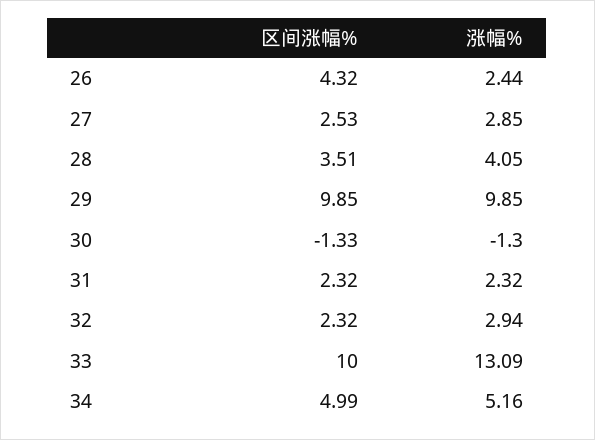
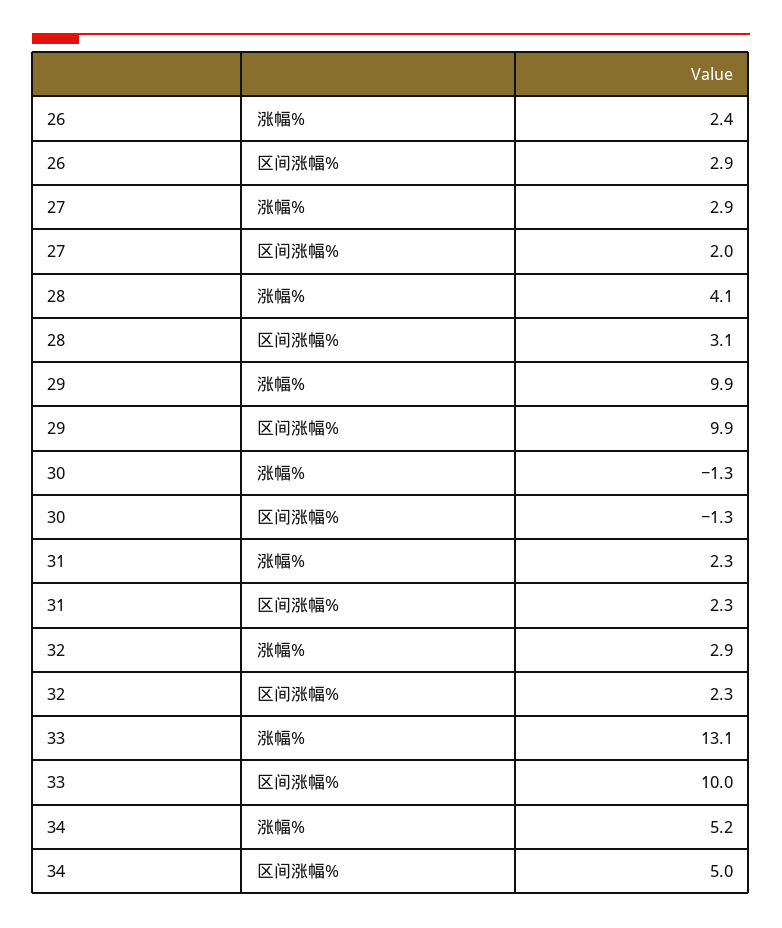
区间涨幅%, 26: 4.32 -> 2.9
区间涨幅%, 27: 2.53 -> 2
区间涨幅%, 28: 3.51 -> 3.1

